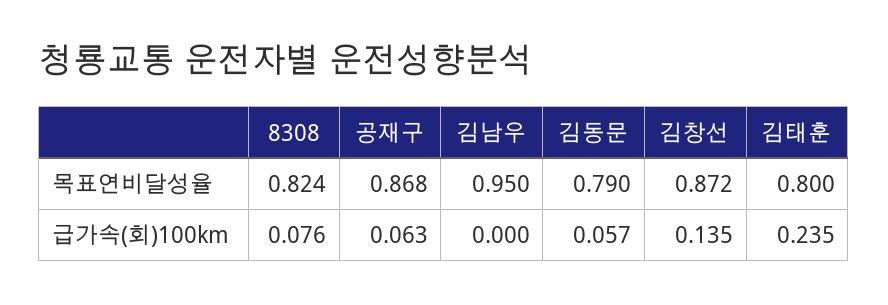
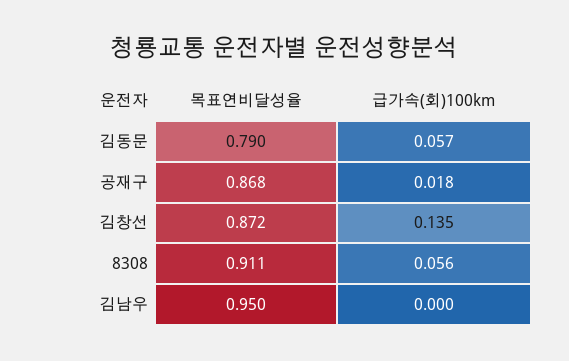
8308, 목표연비달성율: 0.824 -> 0.911
김태훈, 목표연비달성율: 0.8 -> none
8308, 급가속(회)100km: 0.076 -> 0.056
공재구, 급가속(회)100km: 0.063 -> 0.018
김태훈, 급가속(회)100km: 0.235 -> none

